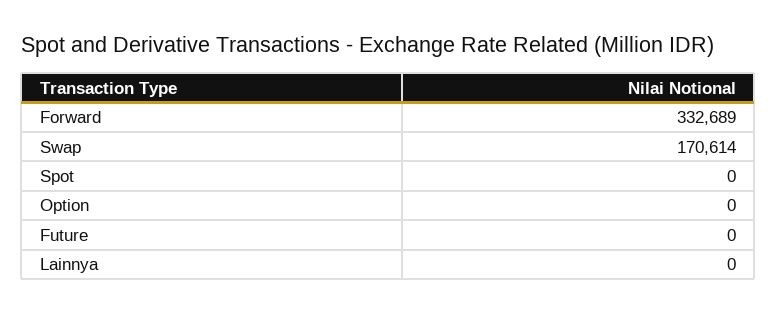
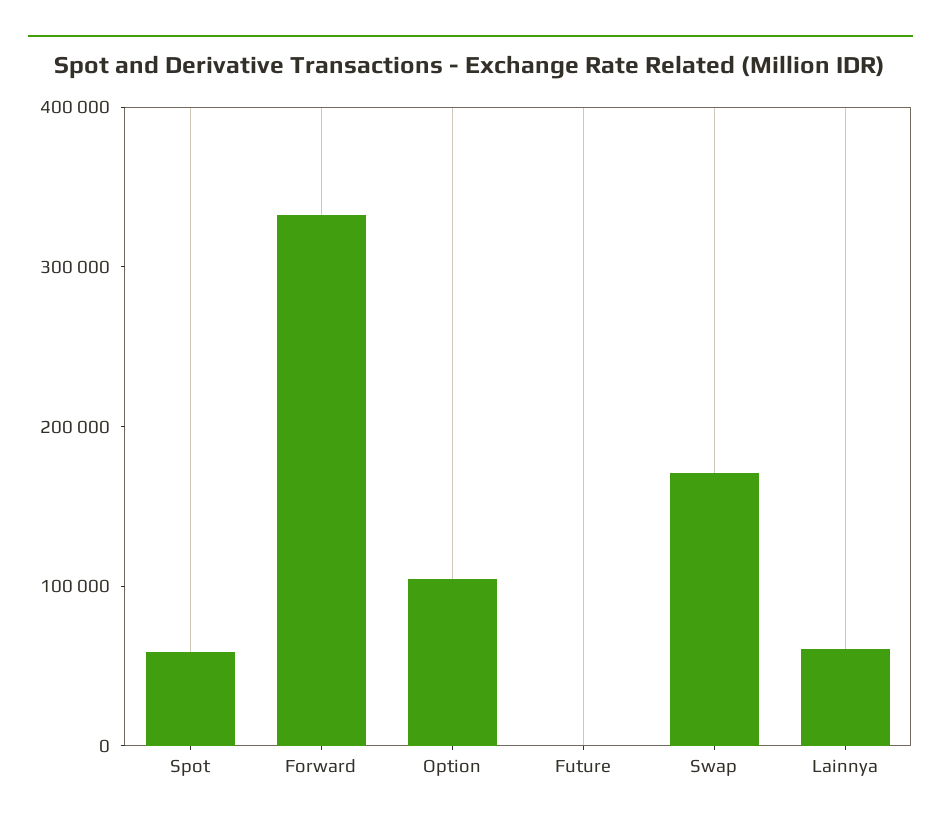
Spot: 0 -> 60000
Option: 0 -> 100000
Lainnya: 0 -> 60000

